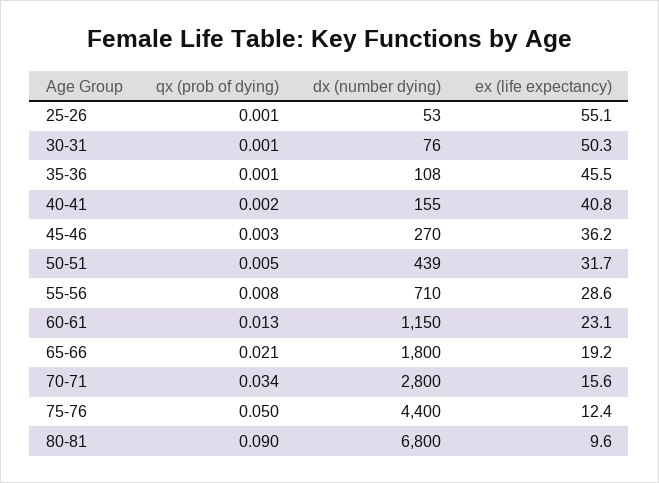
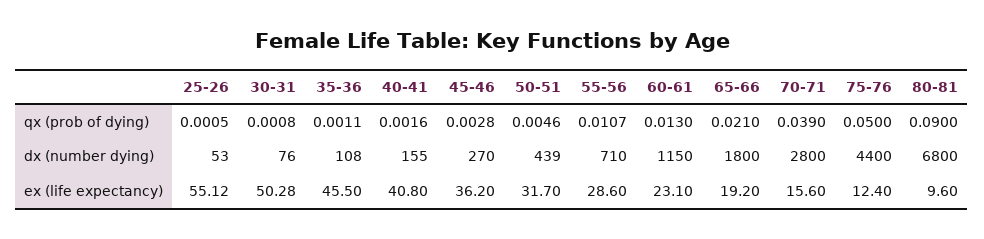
qx (prob of dying), 55-56: 0.008 -> 0.0107
qx (prob of dying), 70-71: 0.034 -> 0.039

